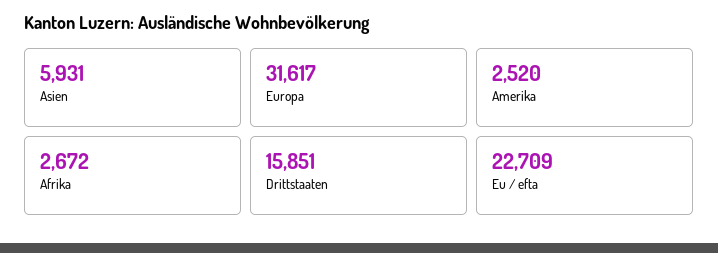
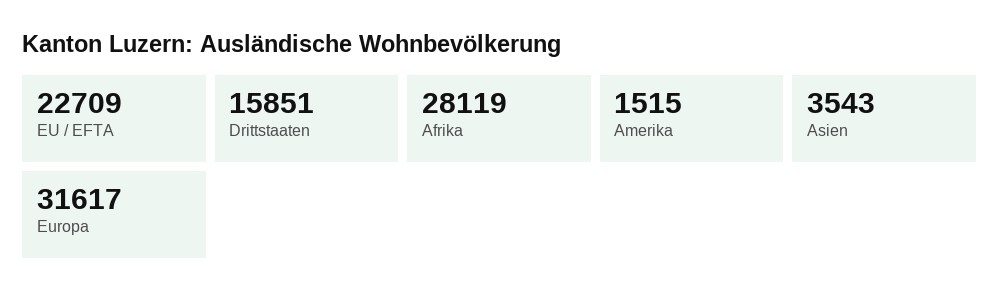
Asien: 5931 -> 3543
Amerika: 2520 -> 1515
Afrika: 2672 -> 28119

